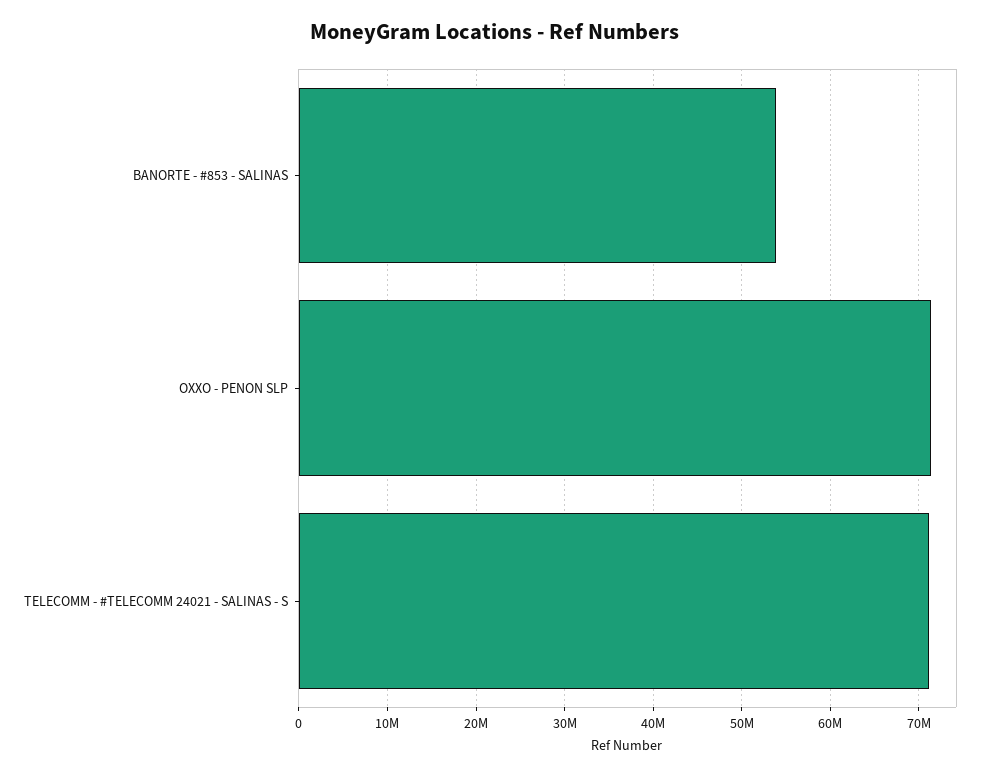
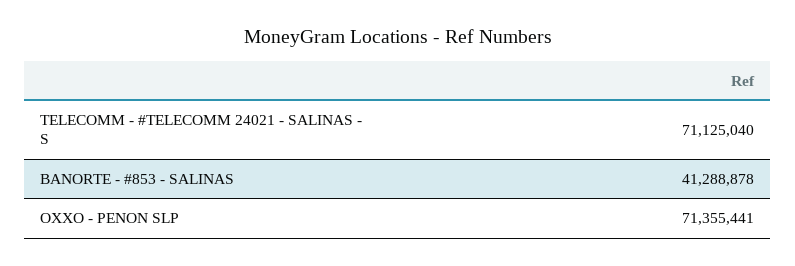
BANORTE - #853 - SALINAS: 54000000 -> 41288878

